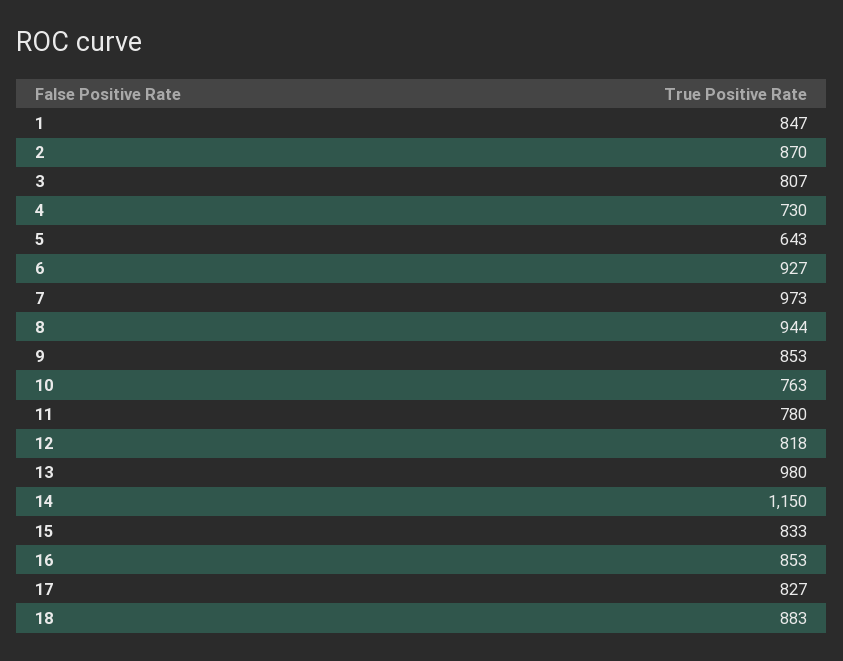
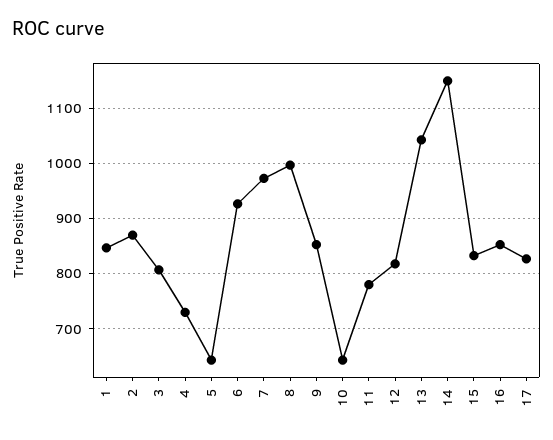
8: 944 -> 1000
10: 763 -> 640
13: 980 -> 1040
18: 883 -> none

